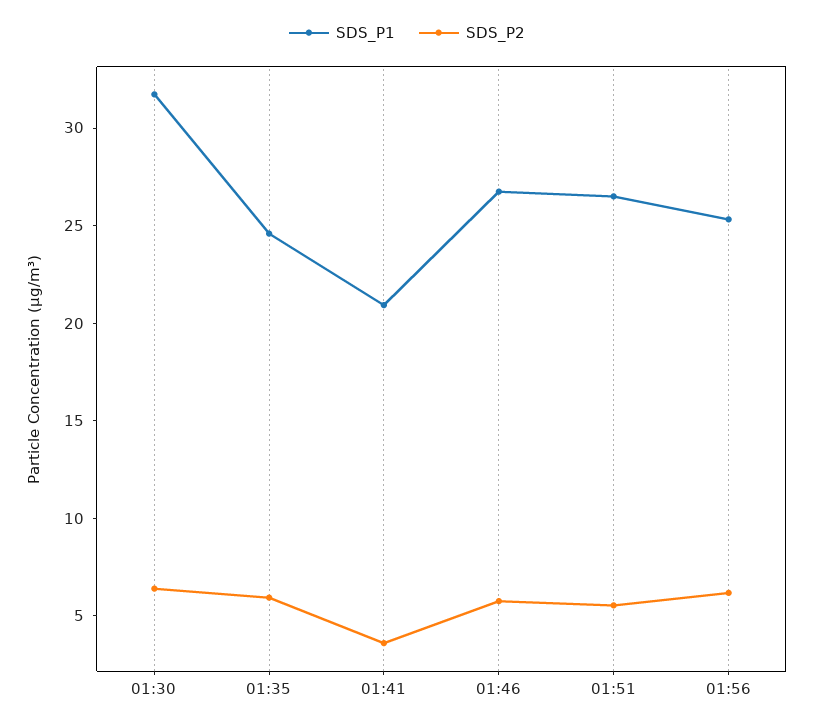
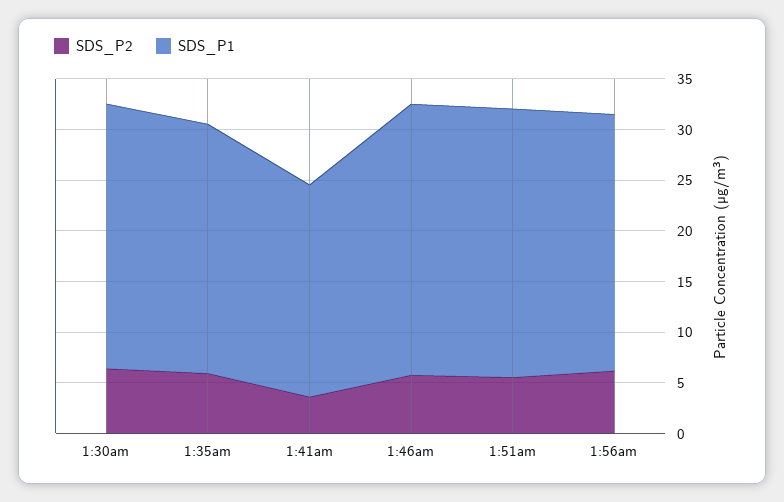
SDS_P1, 01:30: 32 -> 26

